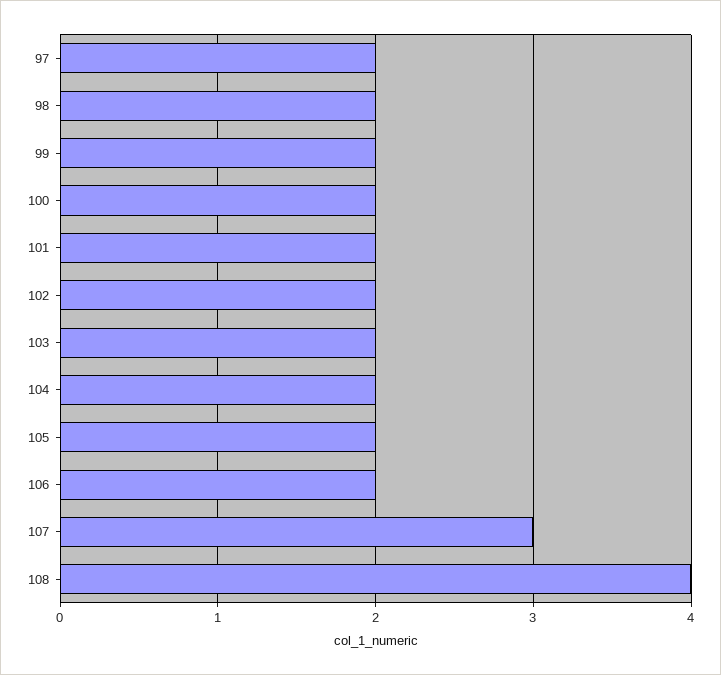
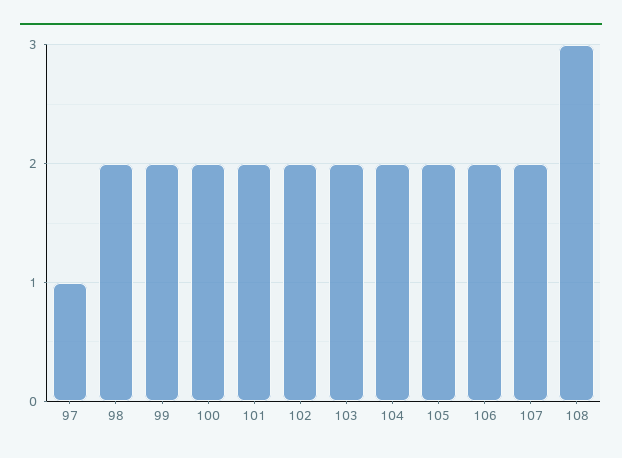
97: 2 -> 1
107: 3 -> 2
108: 4 -> 3

